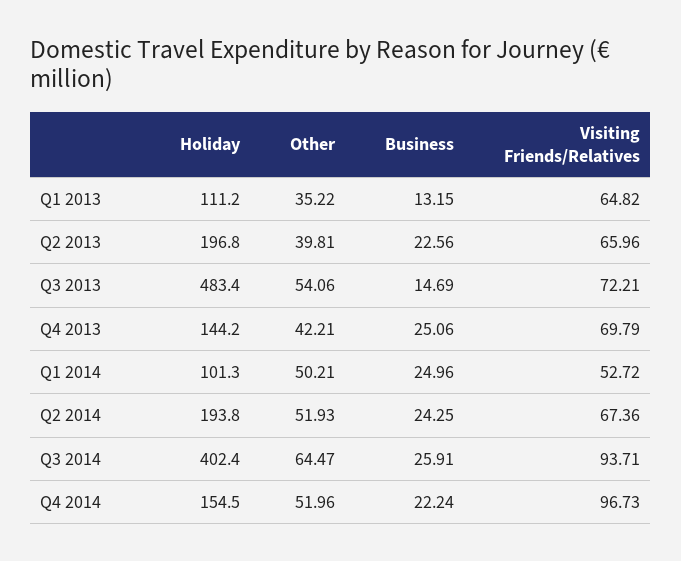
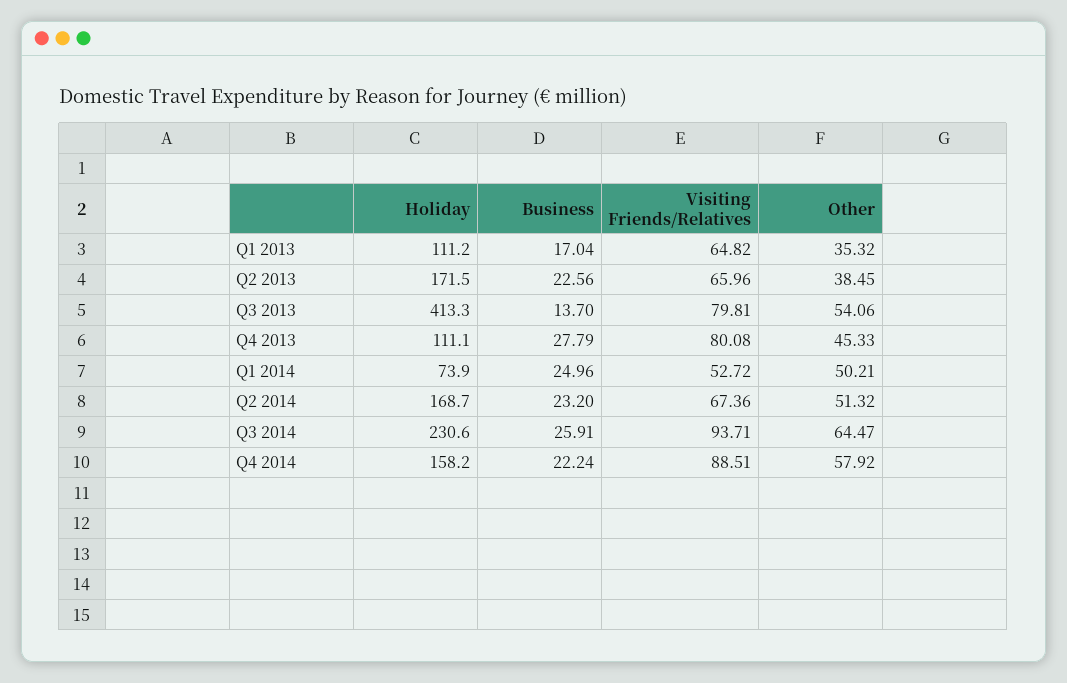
Other, Q1 2013: 35.22 -> 35.32
Business, Q1 2013: 13.15 -> 17.04
Holiday, Q2 2013: 196.8 -> 171.5
Other, Q2 2013: 39.81 -> 38.45
Holiday, Q3 2013: 483.4 -> 413.3
Business, Q3 2013: 14.69 -> 13.7
Visiting Friends/Relatives, Q3 2013: 72.21 -> 79.81
Holiday, Q4 2013: 144.2 -> 111.1
Other, Q4 2013: 42.21 -> 45.33
Business, Q4 2013: 25.06 -> 27.79
Visiting Friends/Relatives, Q4 2013: 69.79 -> 80.08
Holiday, Q1 2014: 101.3 -> 73.9
Holiday, Q2 2014: 193.8 -> 168.7
Other, Q2 2014: 51.93 -> 51.32
Business, Q2 2014: 24.25 -> 23.2
Holiday, Q3 2014: 402.4 -> 230.6
Holiday, Q4 2014: 154.5 -> 158.2
Other, Q4 2014: 51.96 -> 57.92
Visiting Friends/Relatives, Q4 2014: 96.73 -> 88.51

